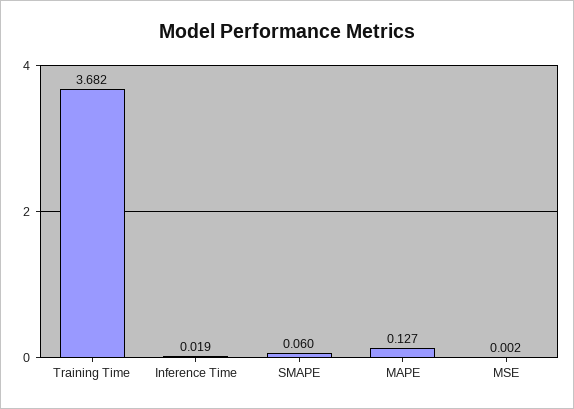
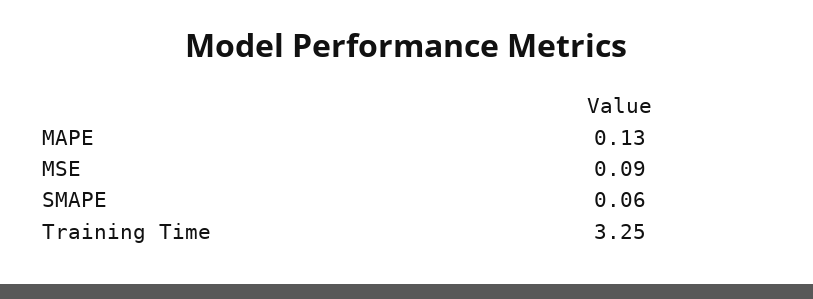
Training Time: 3.682 -> 3.25
Inference Time: 0.019 -> none
MSE: 0.002 -> 0.09

